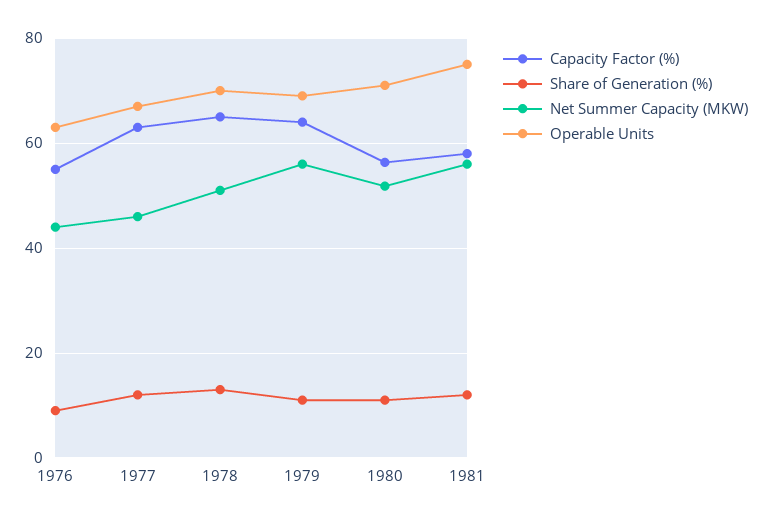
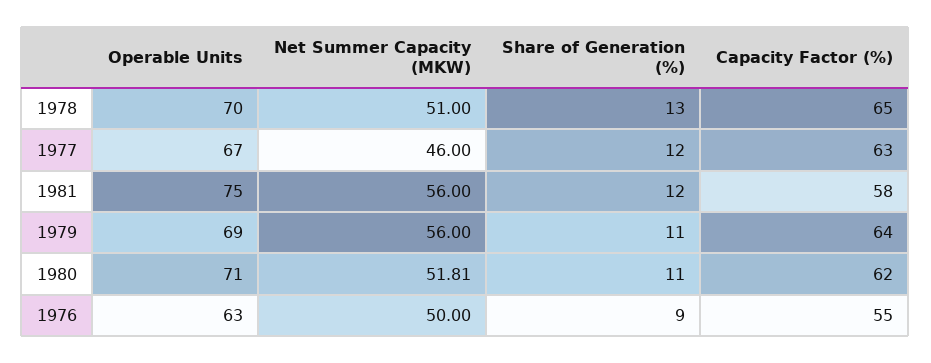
Net Summer Capacity (MKW), 1976: 44 -> 50
Capacity Factor (%), 1980: 56 -> 62

